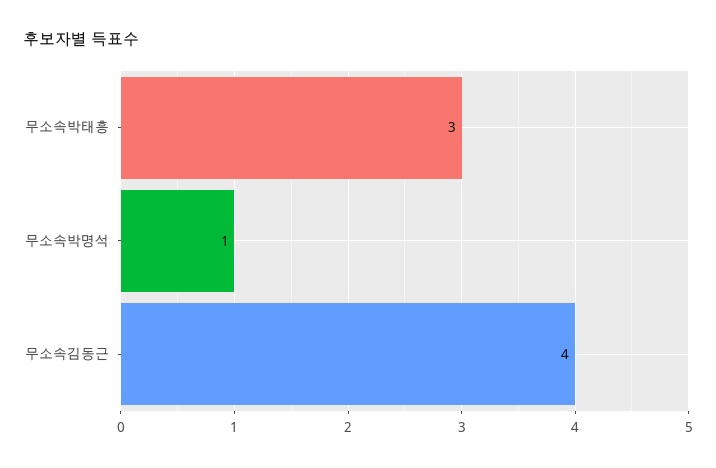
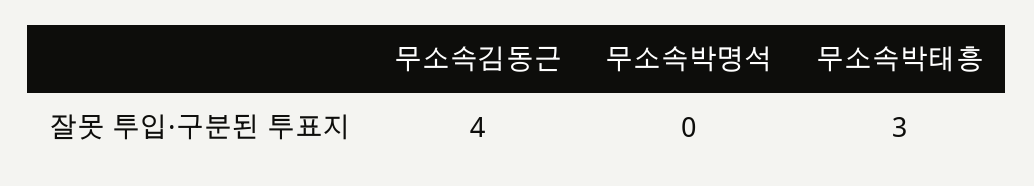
무소속박명석: 1 -> 0

